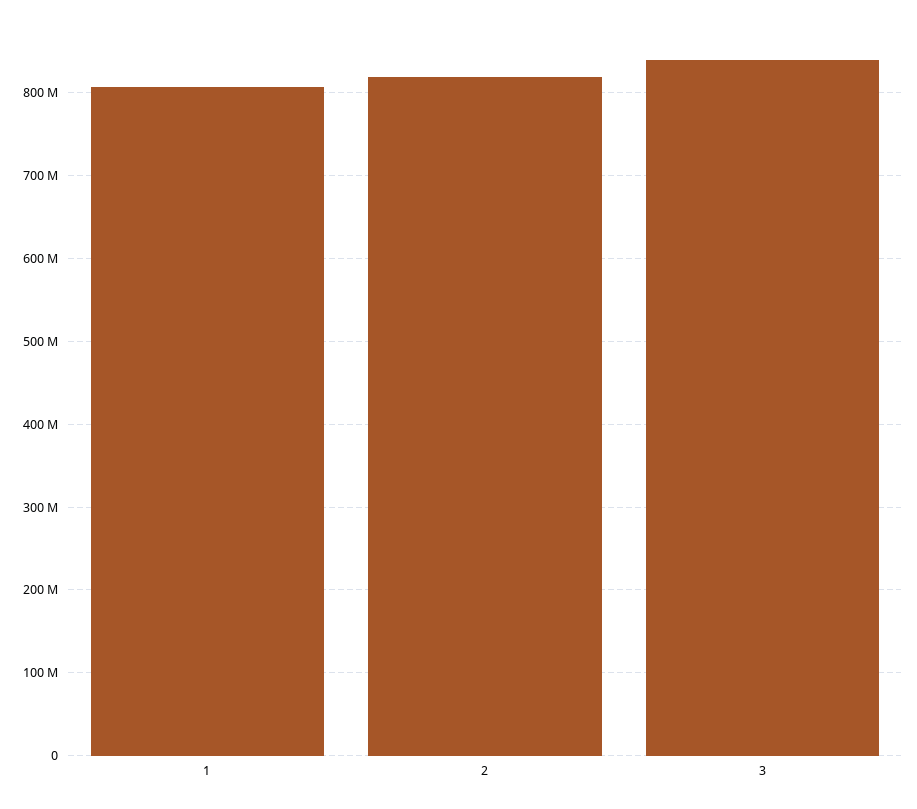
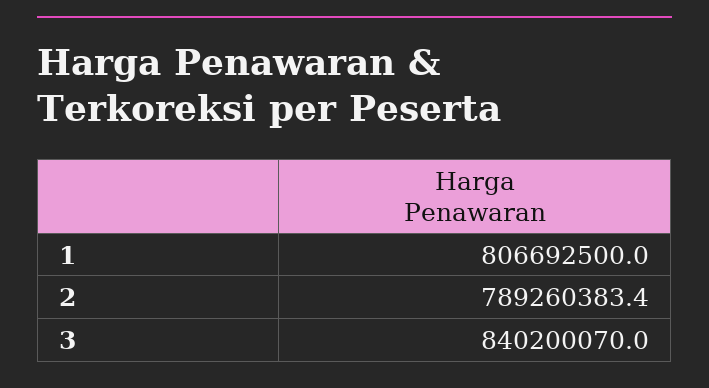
2: 820000000 -> 789260383.4

